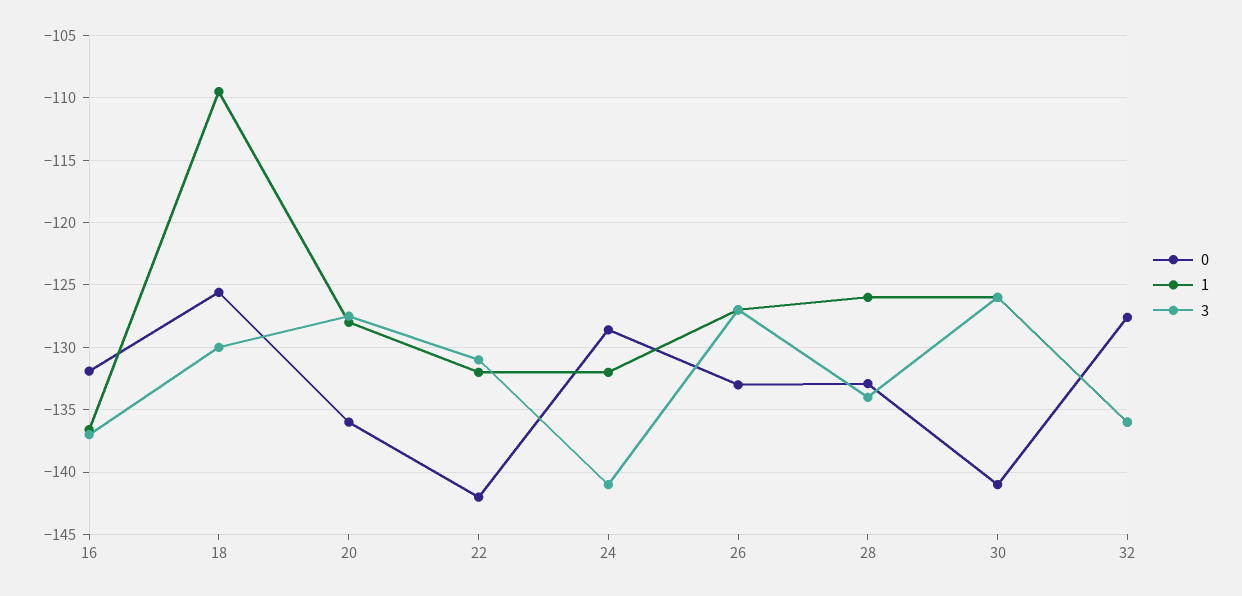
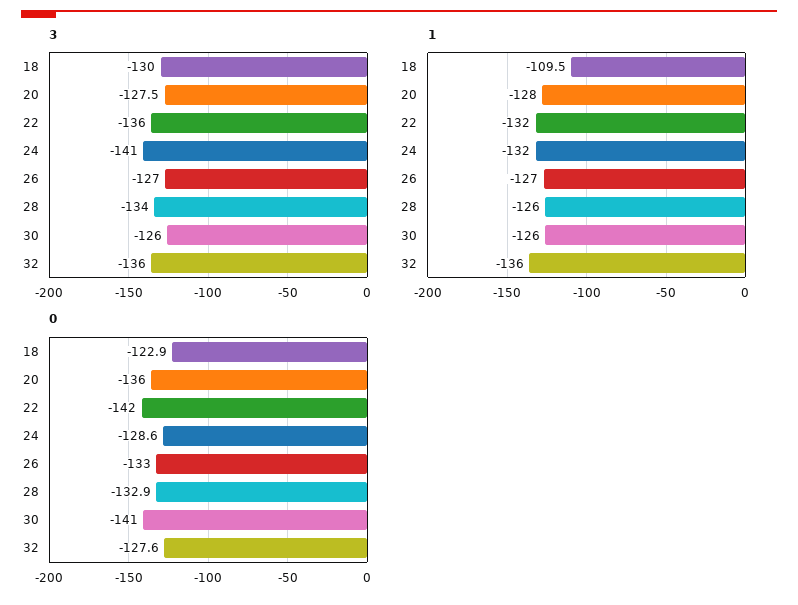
0, 16: -132 -> none
1, 16: -136.5 -> none
3, 16: -137 -> none
0, 18: -125.5 -> -122.9
3, 22: -131 -> -136

